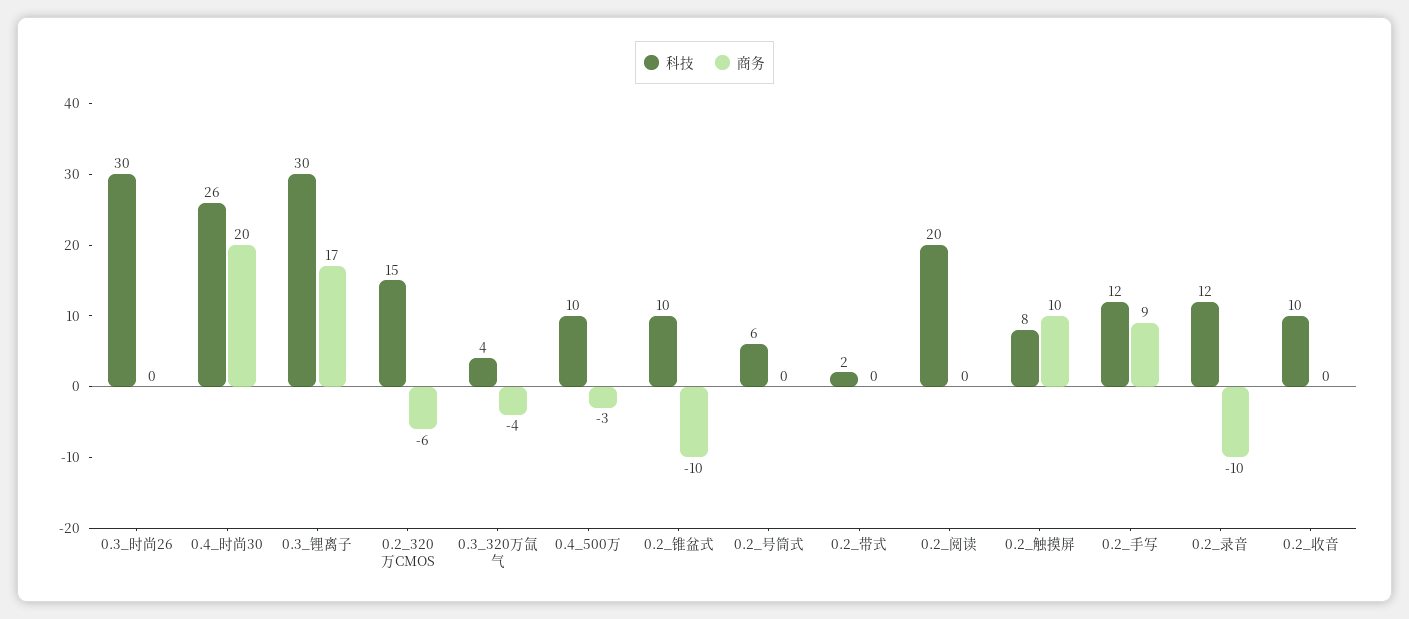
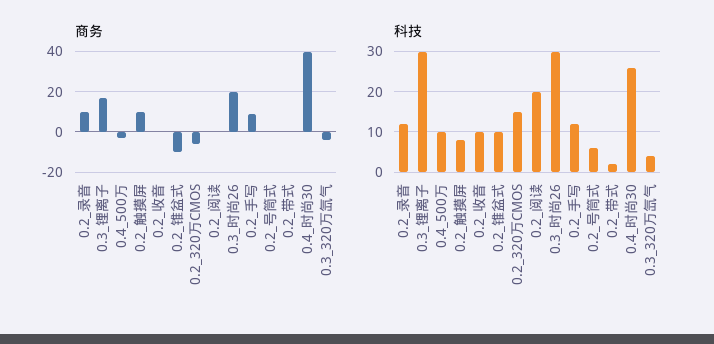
商务, 0.3_时尚26: 0 -> 20
商务, 0.4_时尚30: 20 -> 40
商务, 0.2_录音: -10 -> 10

